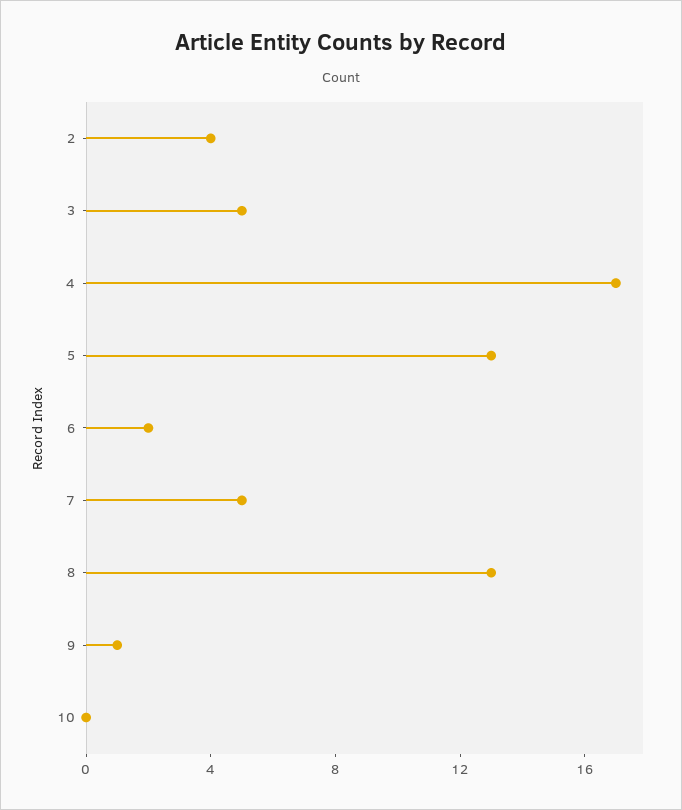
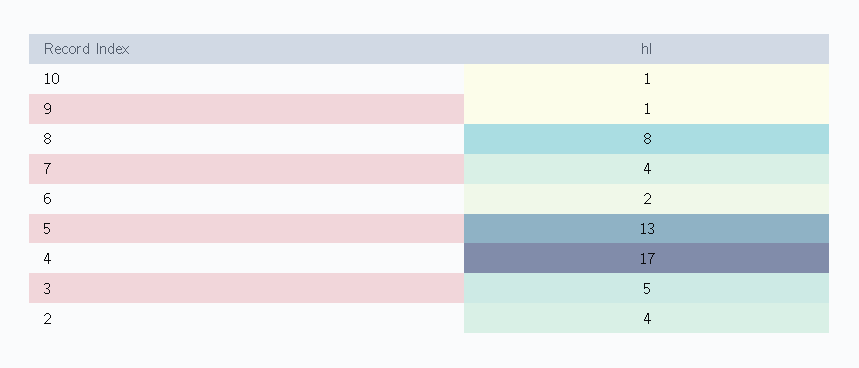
7: 5 -> 4
8: 13 -> 8
10: 0 -> 1

